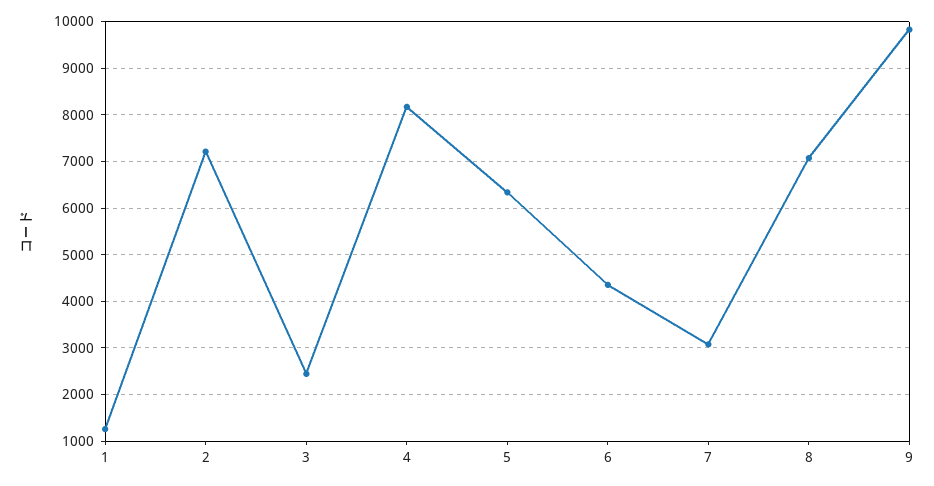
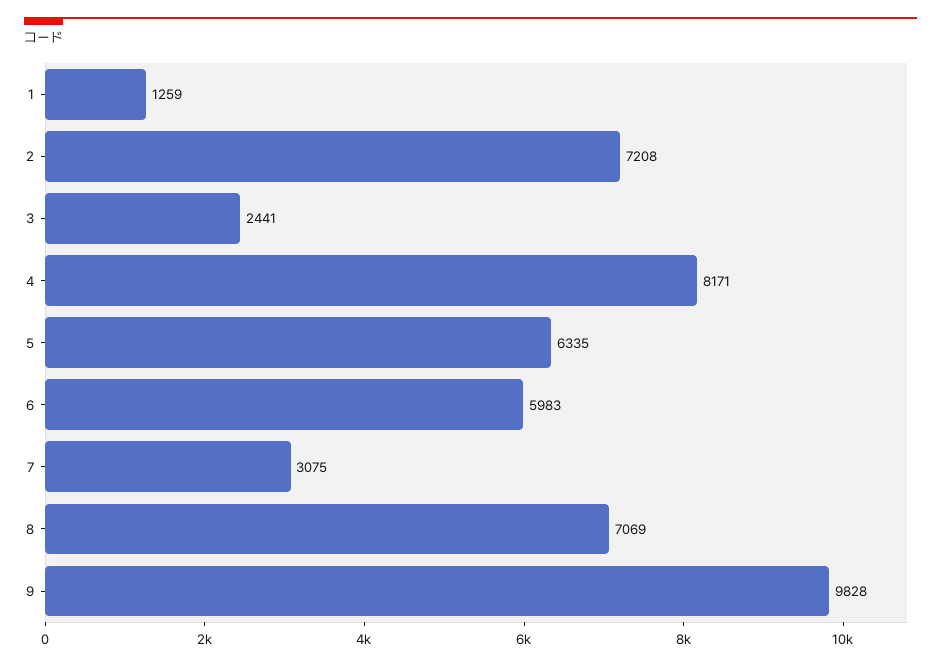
6: 4400 -> 5983

